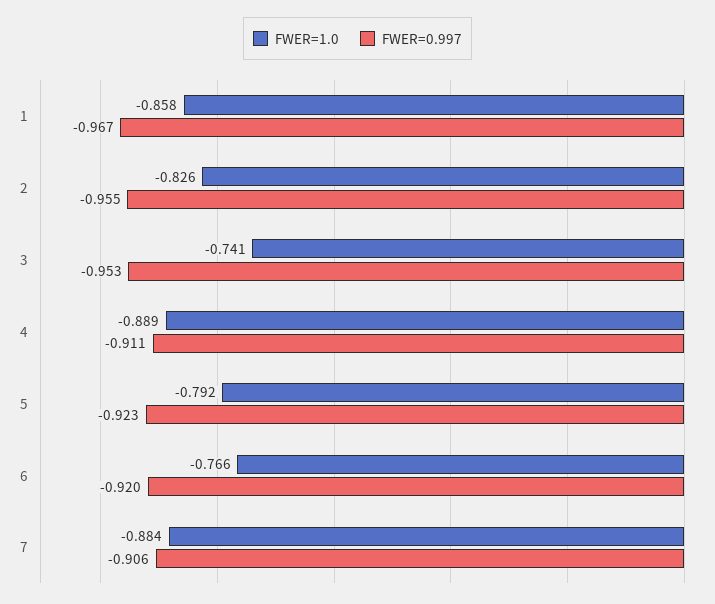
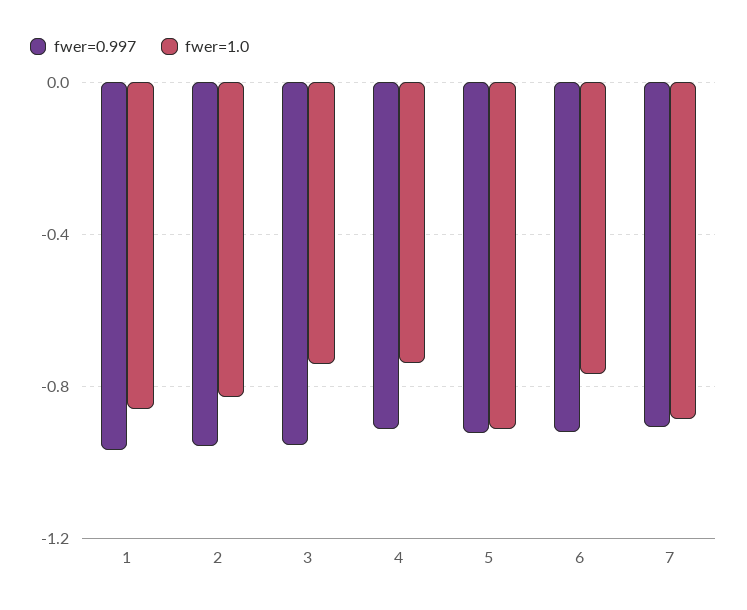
FWER=1.0, 4: -0.889 -> -0.75
FWER=1.0, 5: -0.792 -> -0.9

